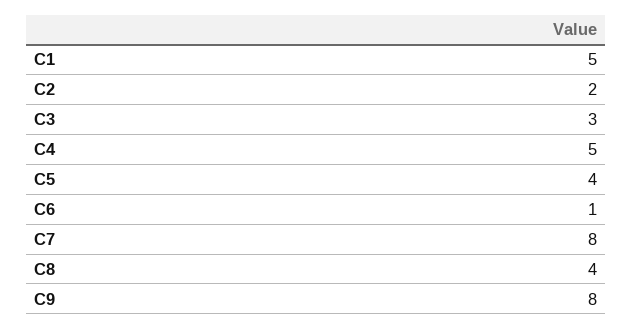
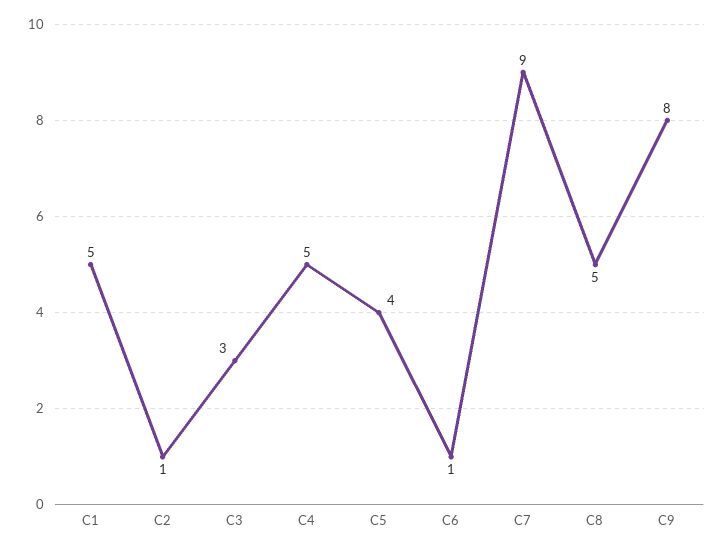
C2: 2 -> 1
C7: 8 -> 9
C8: 4 -> 5

